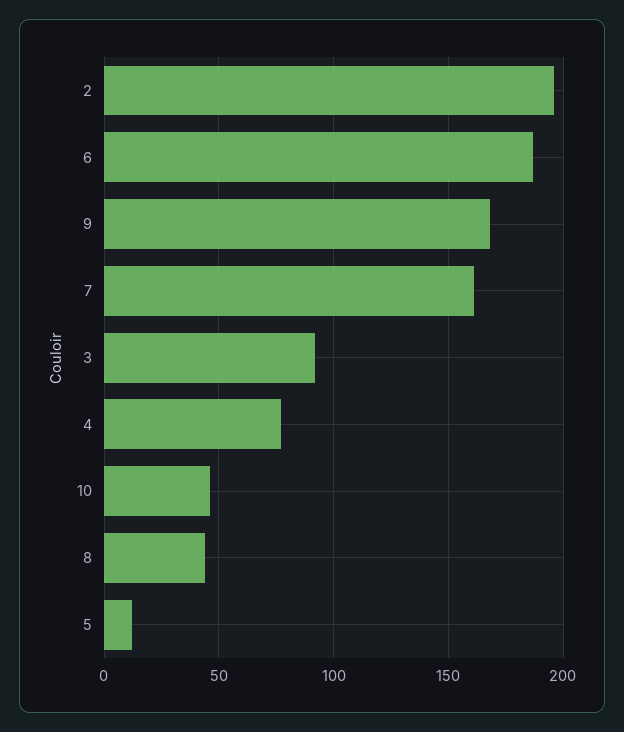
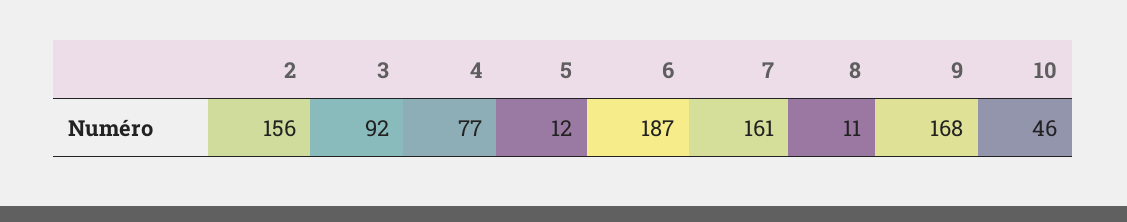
2: 195 -> 156
8: 45 -> 11

